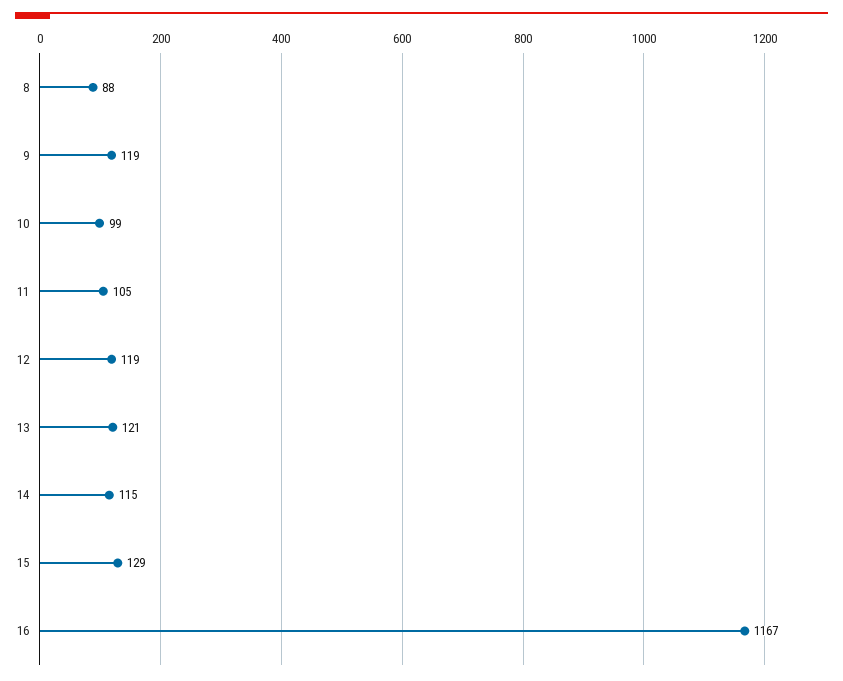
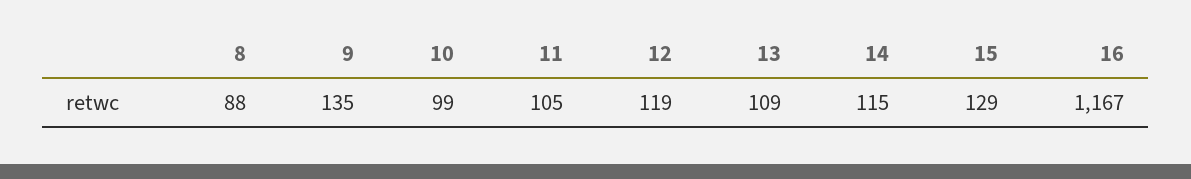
9: 119 -> 135
13: 121 -> 109

